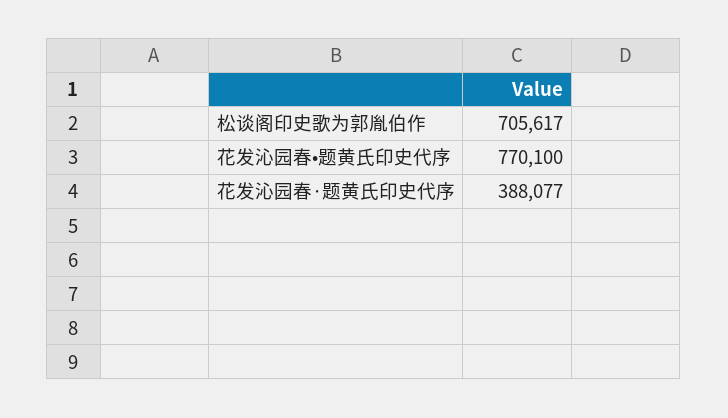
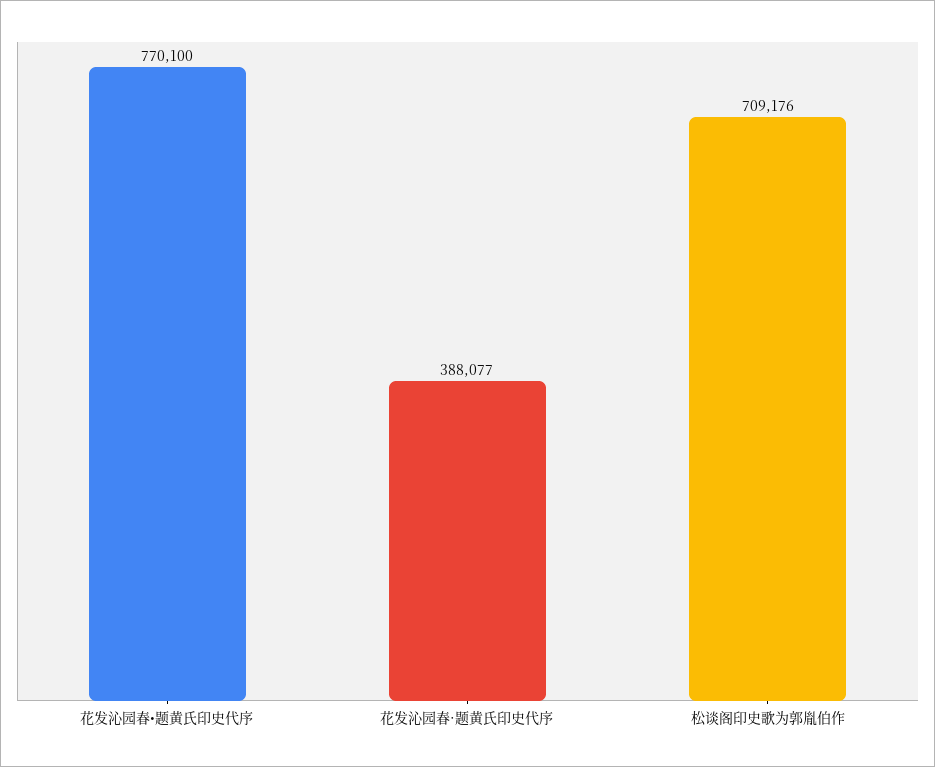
松谈阁印史歌为郭胤伯作: 705617 -> 709176

